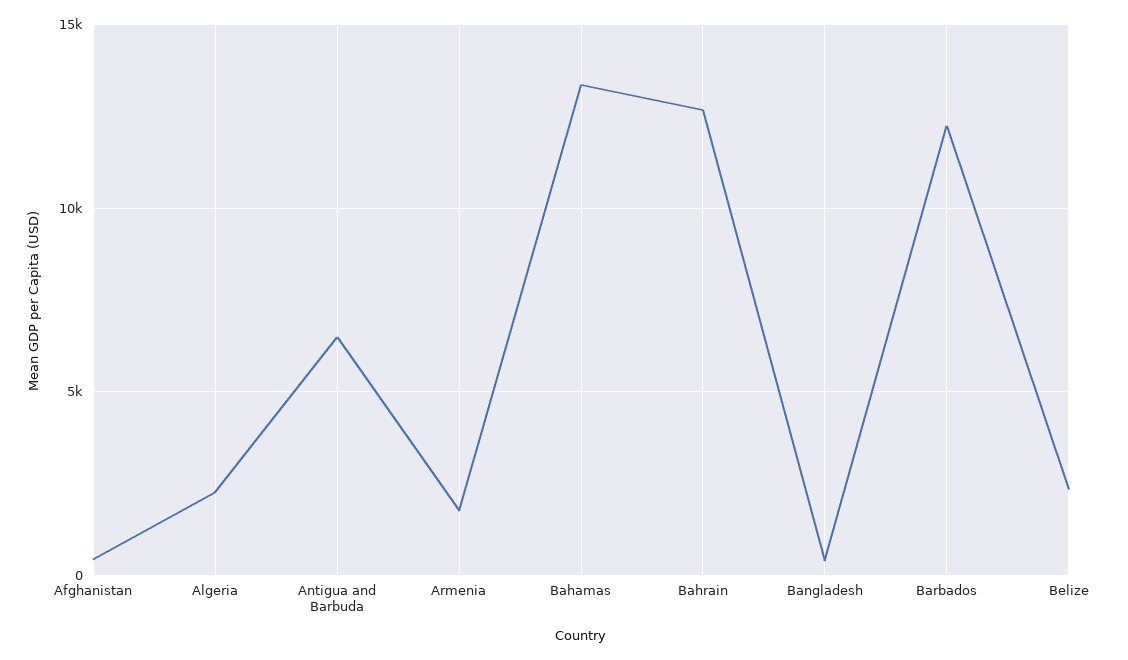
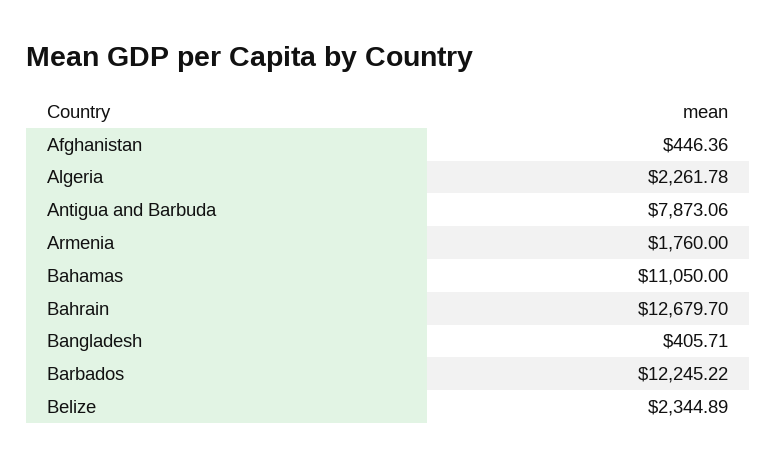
Antigua and Barbuda: 6500 -> 7873.06
Bahamas: 13500 -> 11050

